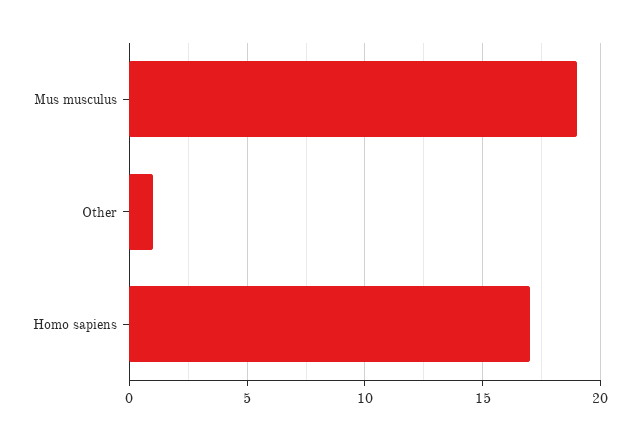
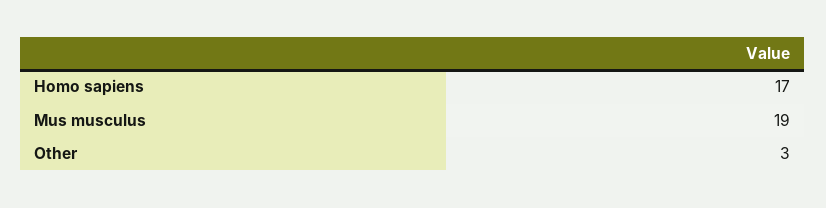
Other: 1 -> 3

